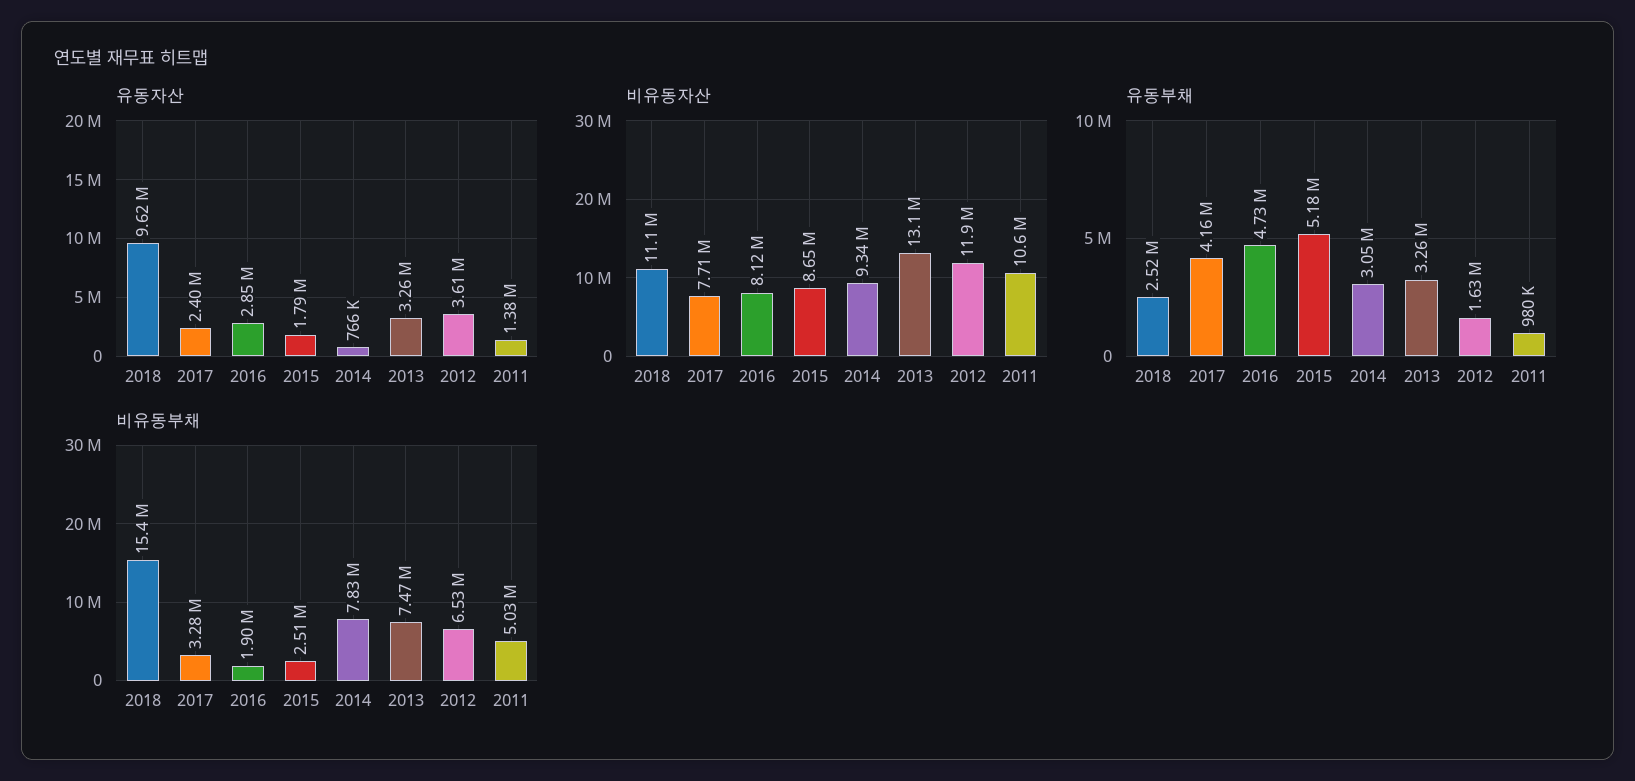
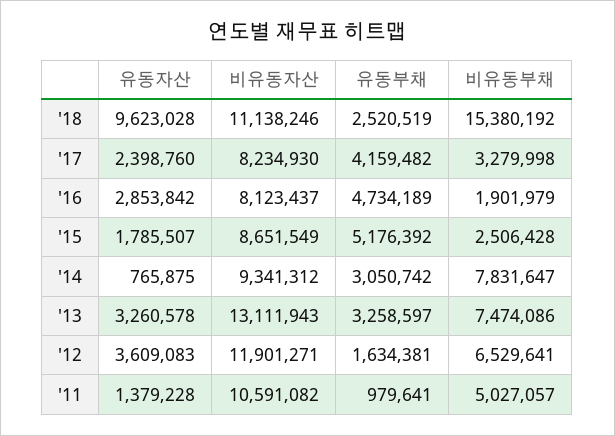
비유동자산, 2017: 7710000 -> 8234930

